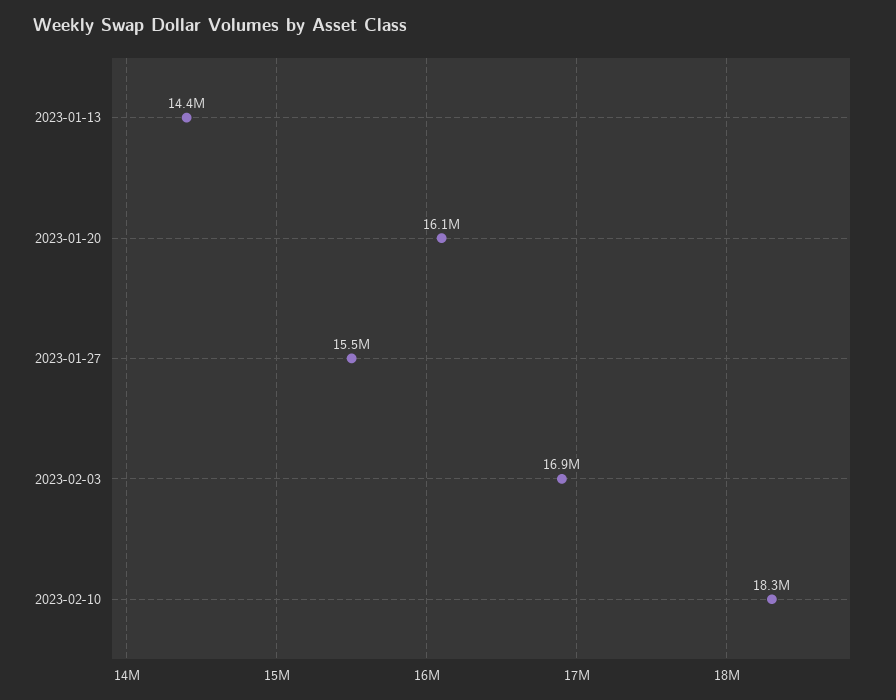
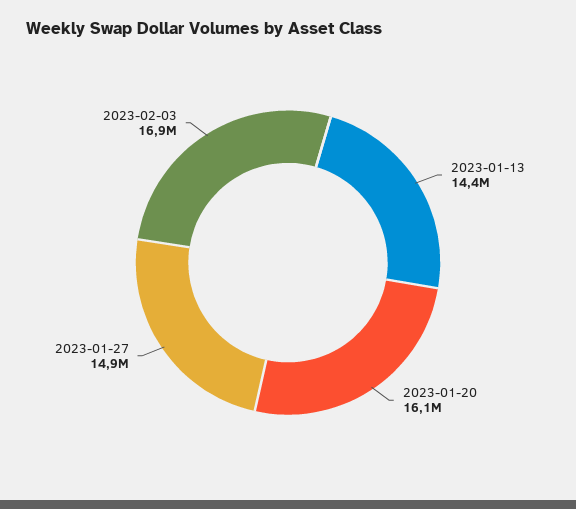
2023-01-27: 15500000 -> 14900000
2023-02-10: 18300000 -> none

